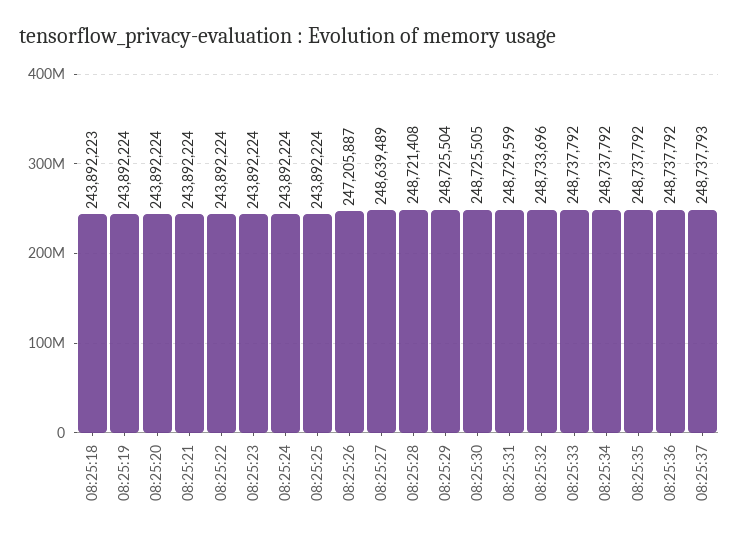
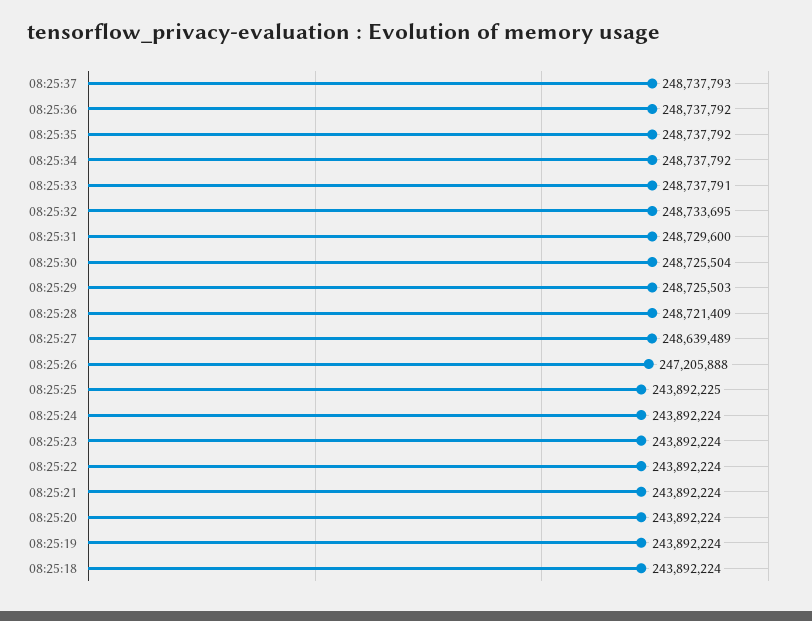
08:25:18: 243892223 -> 243892224
08:25:25: 243892224 -> 243892225
08:25:26: 247205887 -> 247205888
08:25:28: 248721408 -> 248721409
08:25:29: 248725504 -> 248725503
08:25:30: 248725505 -> 248725504
08:25:31: 248729599 -> 248729600
08:25:32: 248733696 -> 248733695
08:25:33: 248737792 -> 248737791

